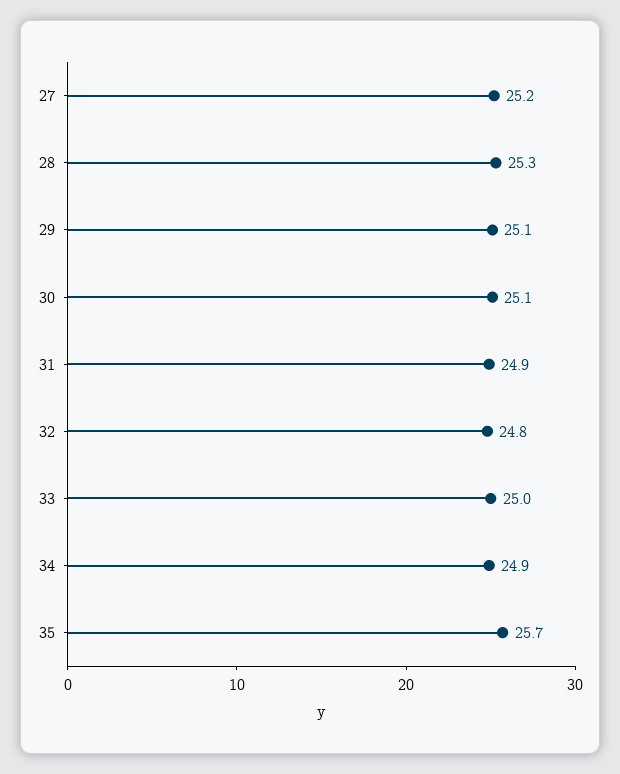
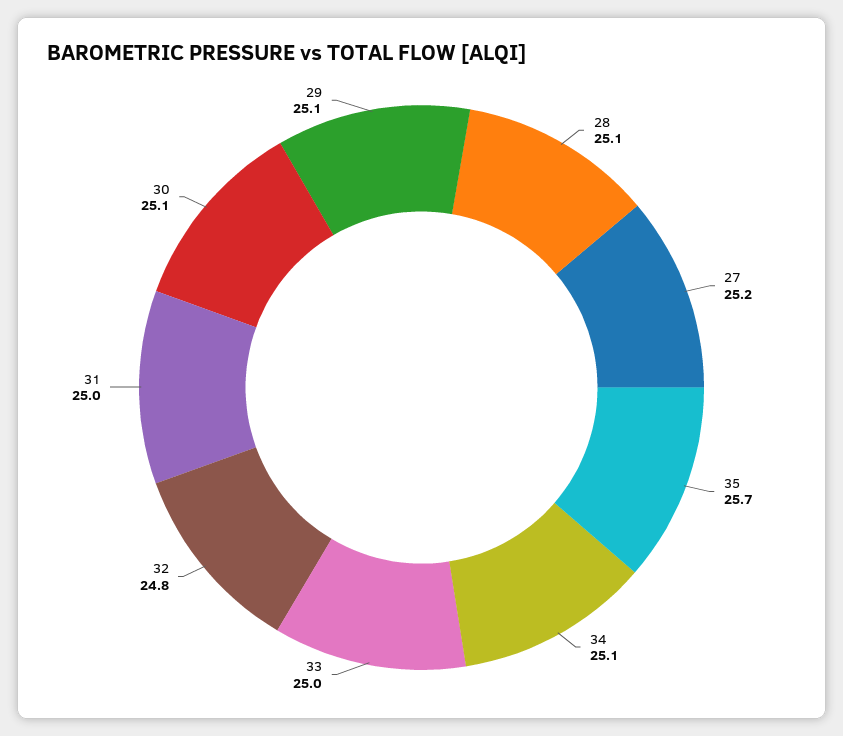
28: 25.3 -> 25.1
31: 24.9 -> 25
34: 24.9 -> 25.1

